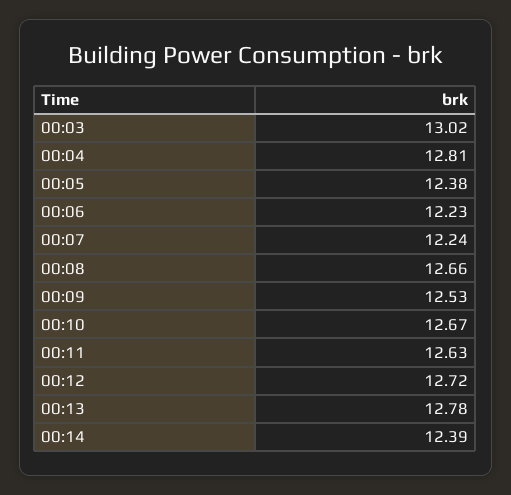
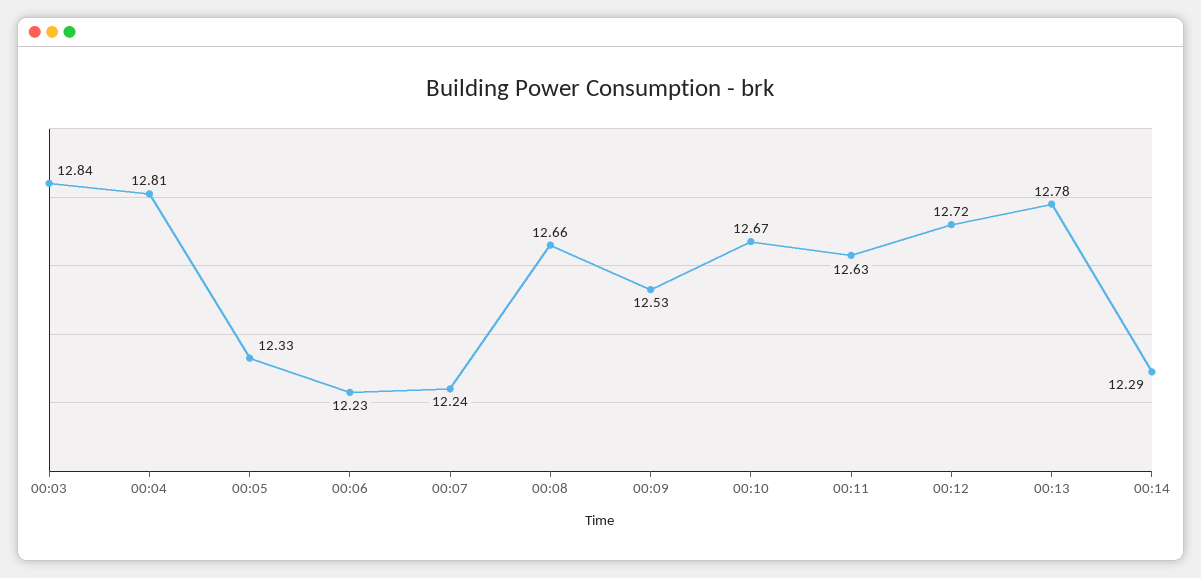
00:03: 13.02 -> 12.84
00:05: 12.38 -> 12.33
00:14: 12.39 -> 12.29

